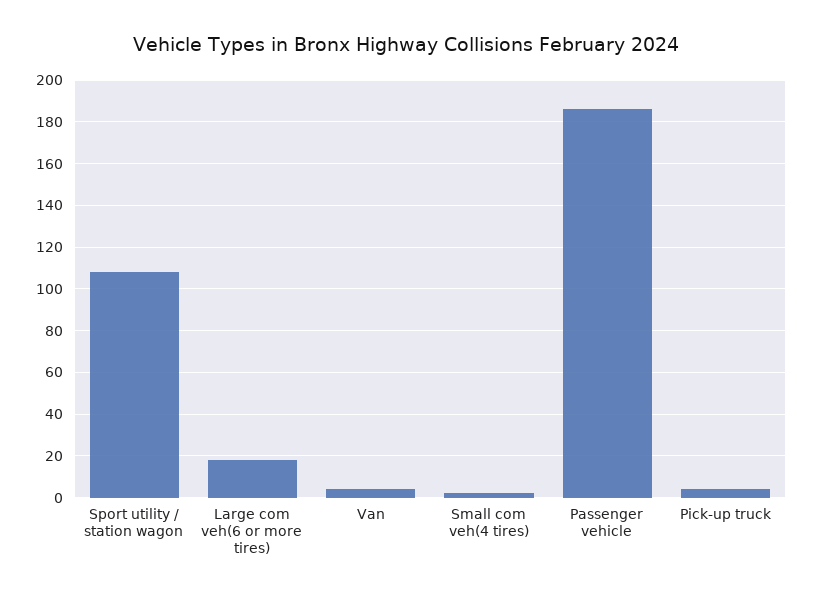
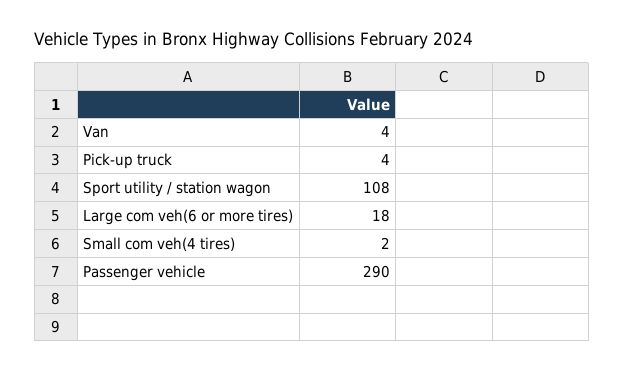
Passenger vehicle: 185 -> 290

